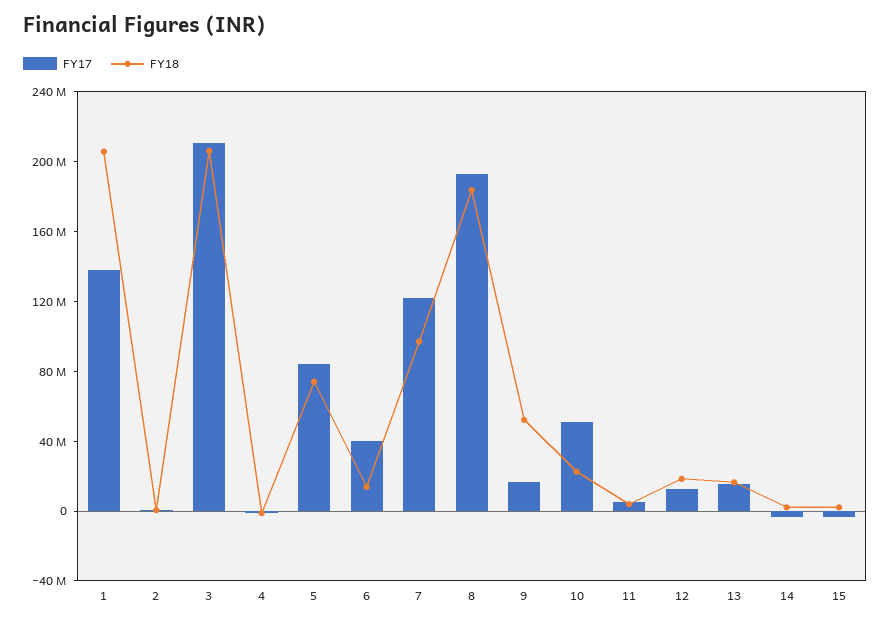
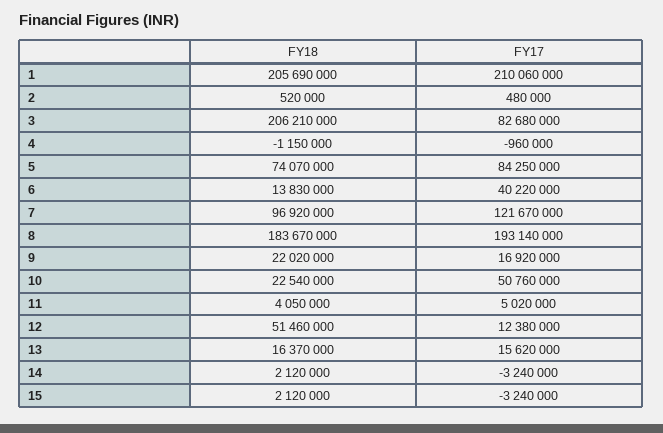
FY17, 1: 140000000 -> 210060000
FY17, 3: 210000000 -> 82680000
FY18, 9: 50000000 -> 22020000
FY18, 12: 20000000 -> 51460000

